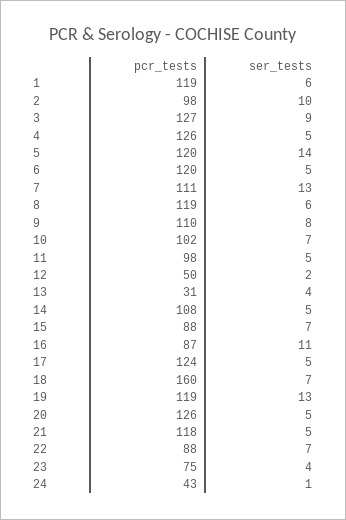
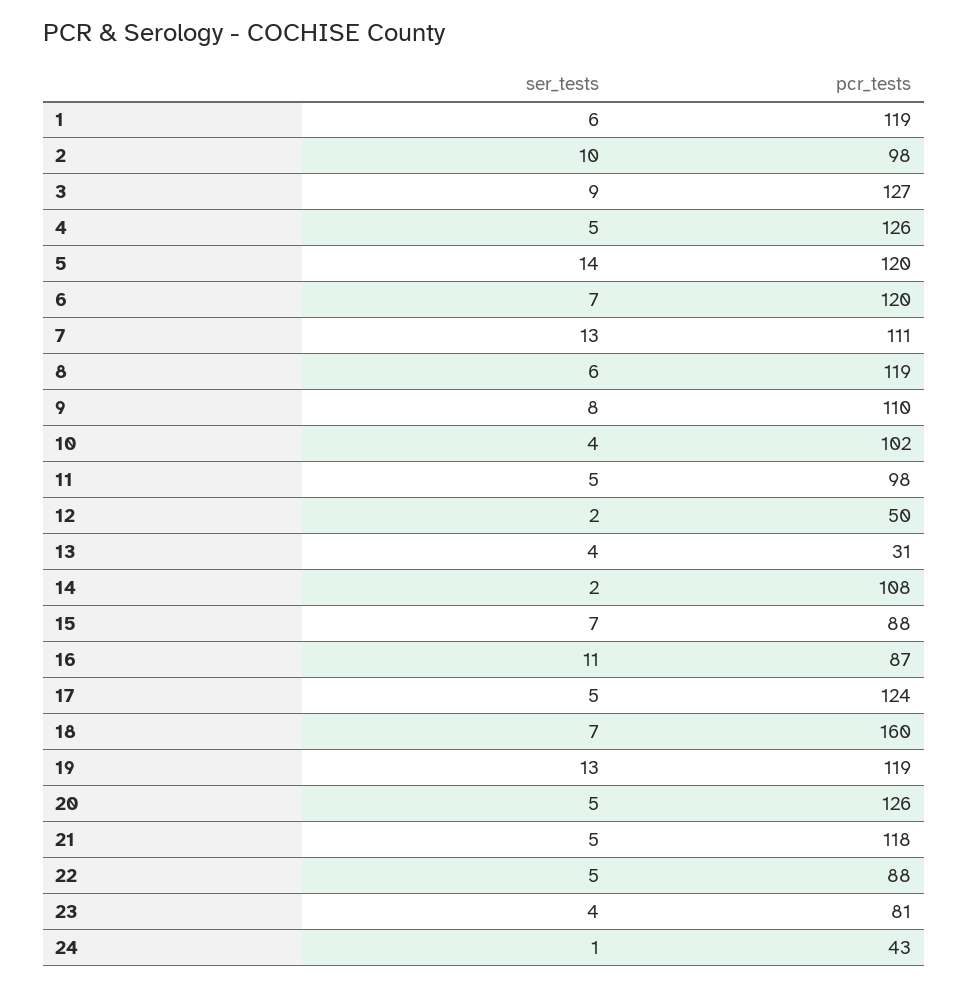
ser_tests, 6: 5 -> 7
ser_tests, 10: 7 -> 4
ser_tests, 14: 5 -> 2
ser_tests, 22: 7 -> 5
pcr_tests, 23: 75 -> 81

